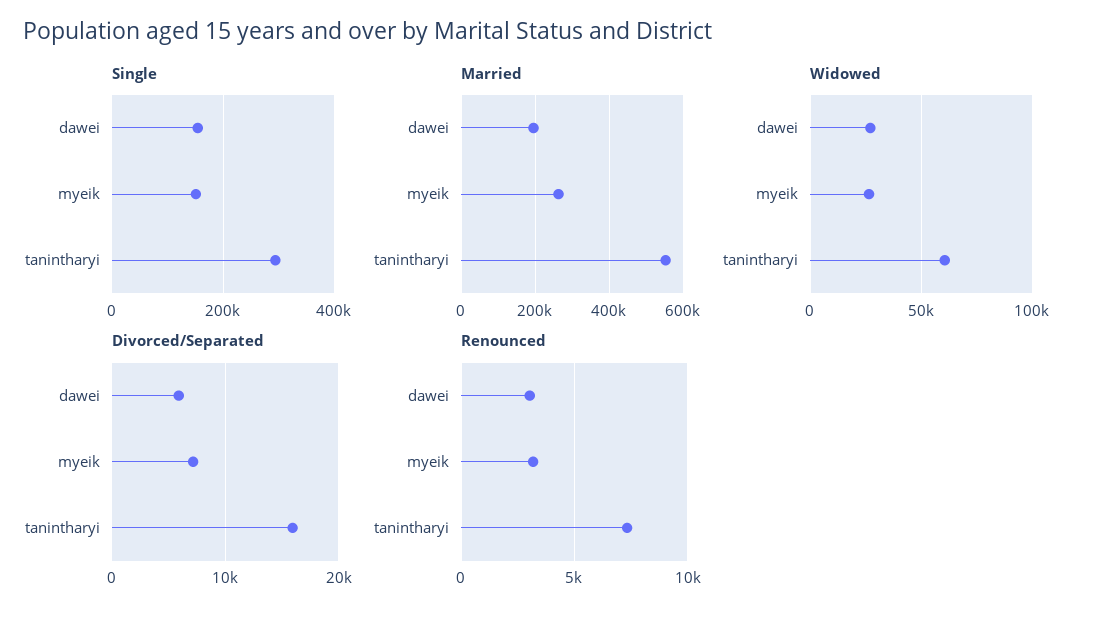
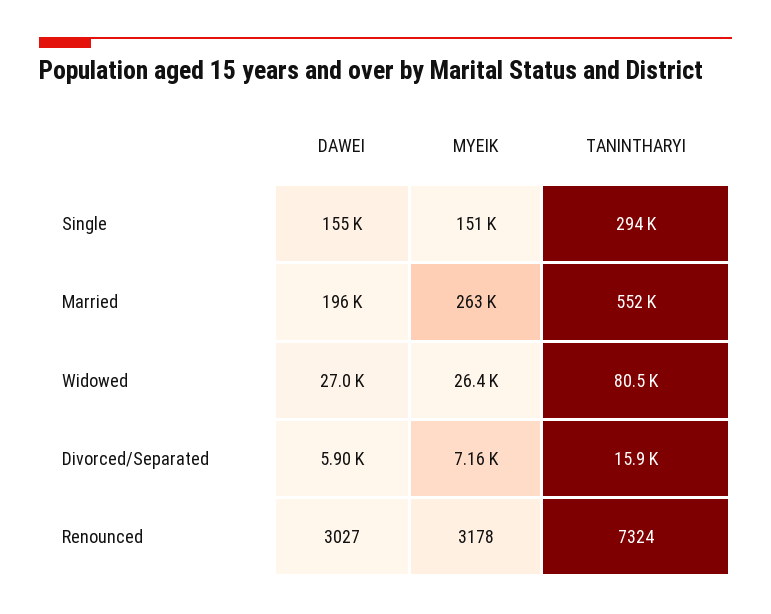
Widowed, tanintharyi: 60000 -> 80500

